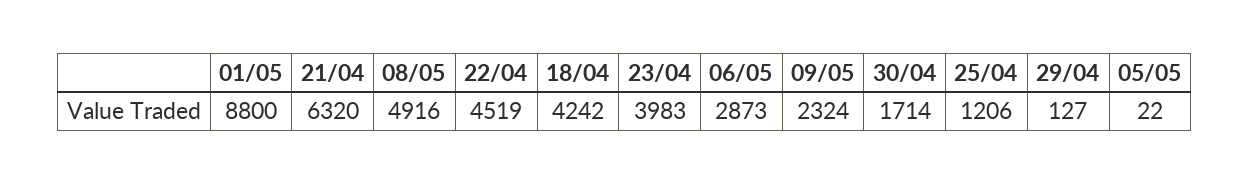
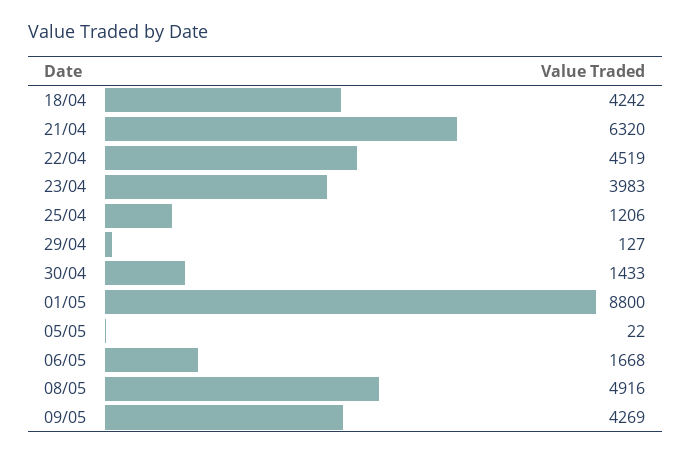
06/05: 2873 -> 1668
09/05: 2324 -> 4269
30/04: 1714 -> 1433

